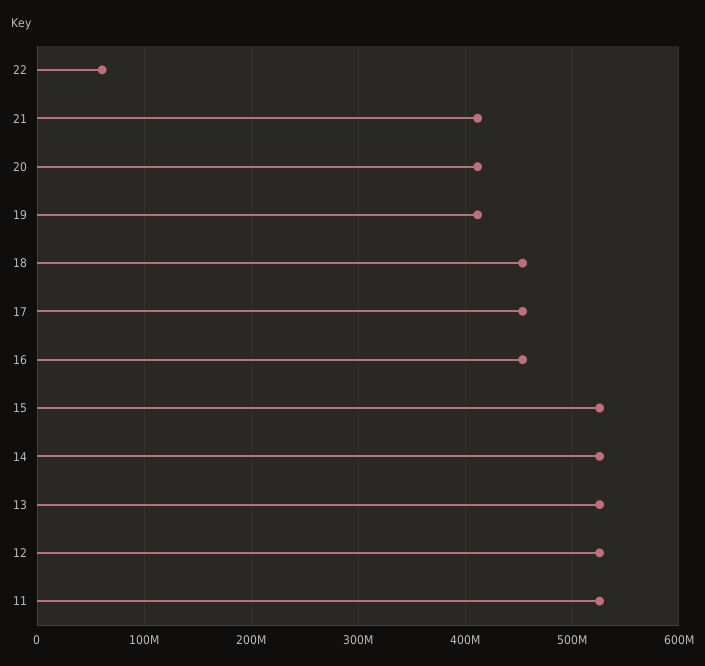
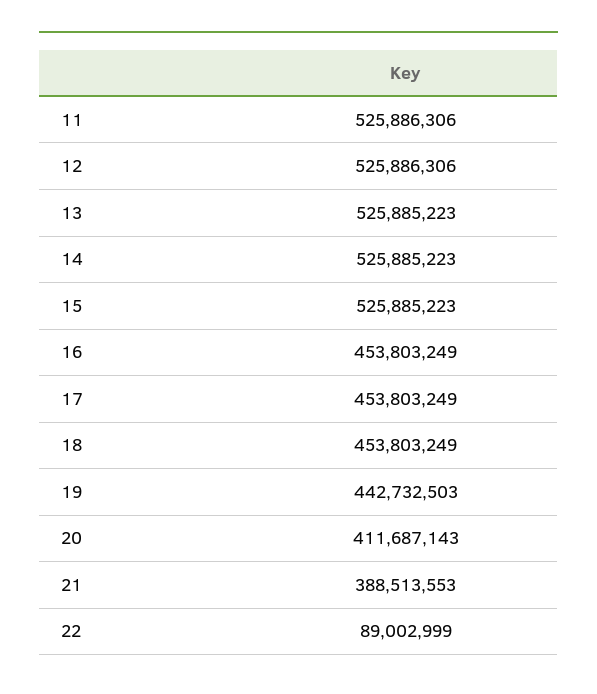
22: 60000000 -> 89002999
21: 410000000 -> 388513553
19: 410000000 -> 442732503

